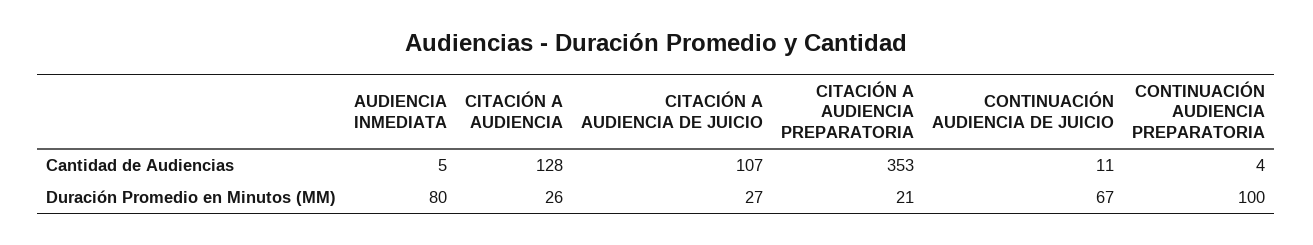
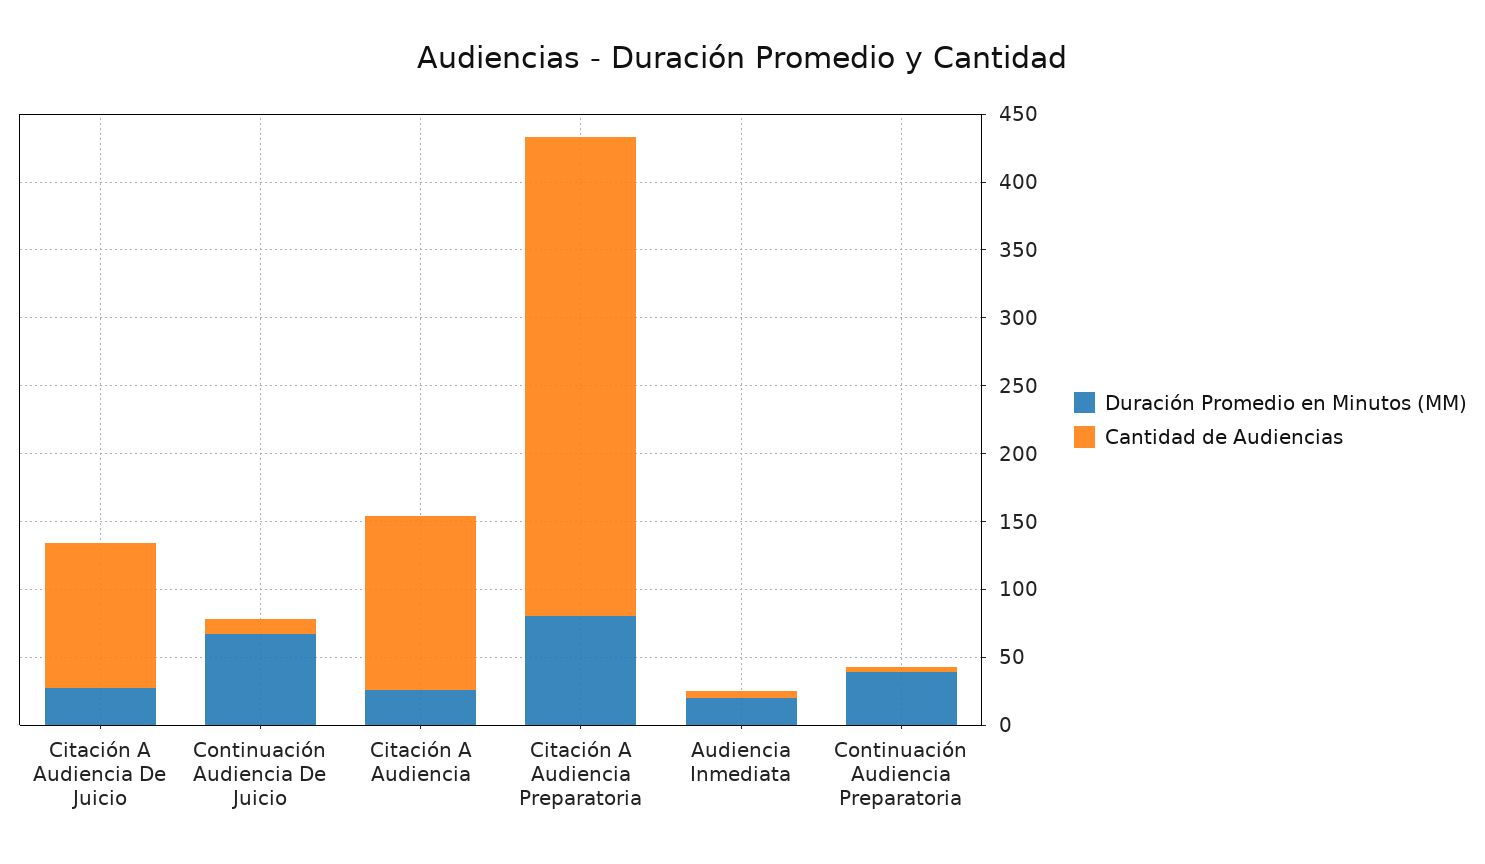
Duración Promedio en Minutos (MM), AUDIENCIA INMEDIATA: 80 -> 20
Duración Promedio en Minutos (MM), CITACIÓN A AUDIENCIA PREPARATORIA: 21 -> 80
Duración Promedio en Minutos (MM), CONTINUACIÓN AUDIENCIA PREPARATORIA: 100 -> 40

